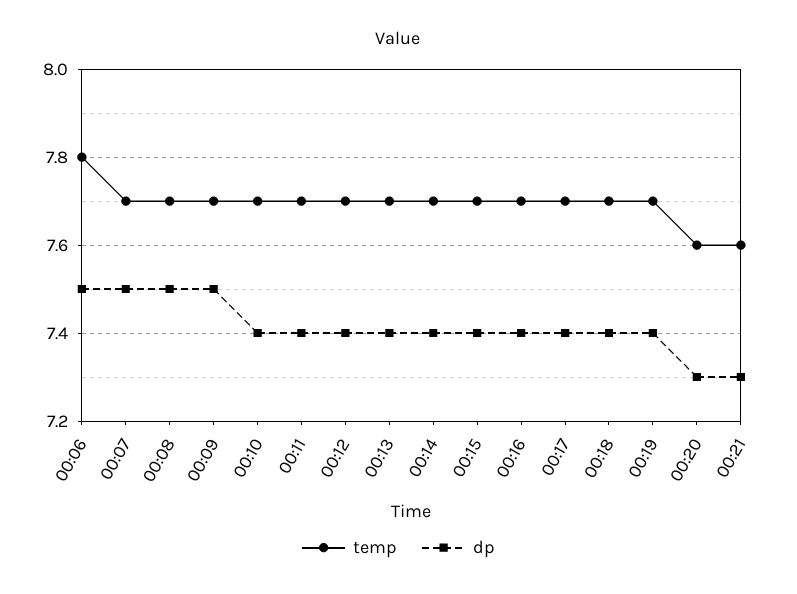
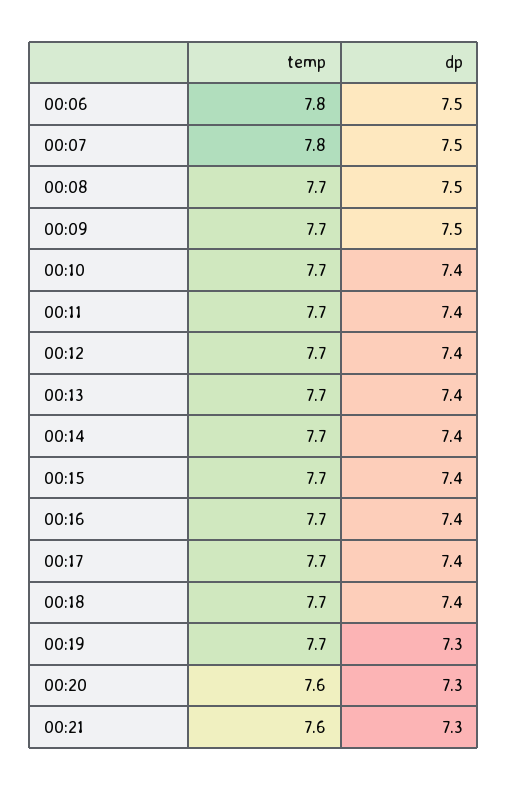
temp, 00:07: 7.7 -> 7.8
dp, 00:19: 7.4 -> 7.3

